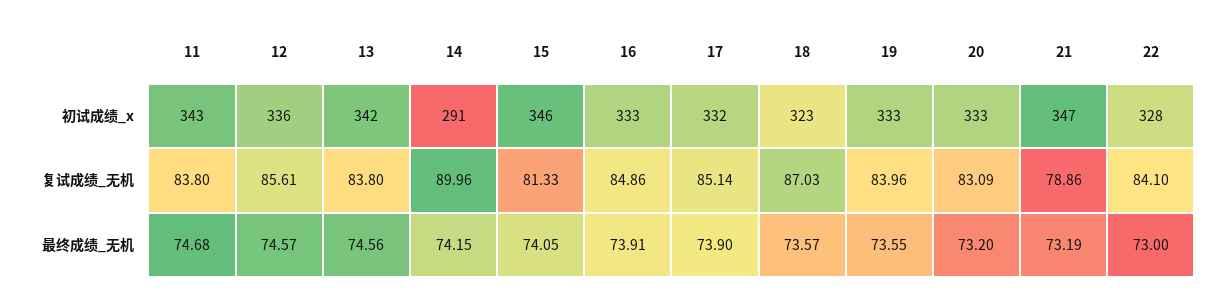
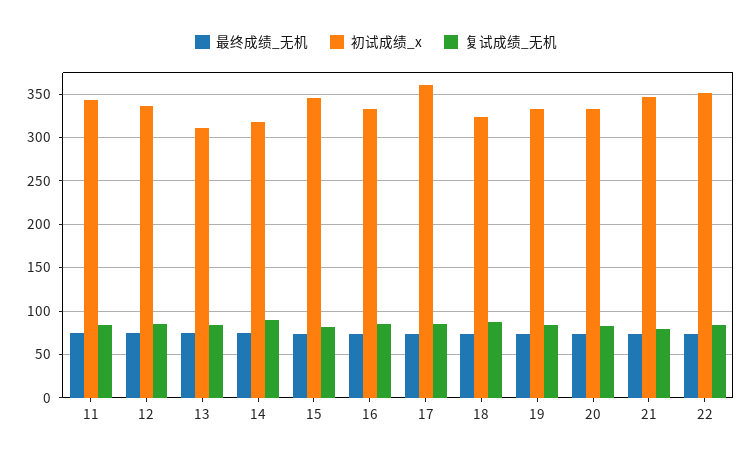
初试成绩_x, 13: 342 -> 310
初试成绩_x, 14: 291 -> 320
初试成绩_x, 17: 332 -> 360
初试成绩_x, 22: 328 -> 350

